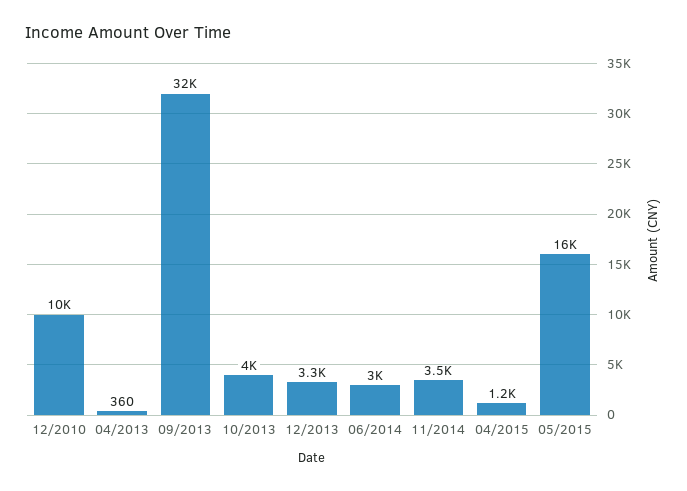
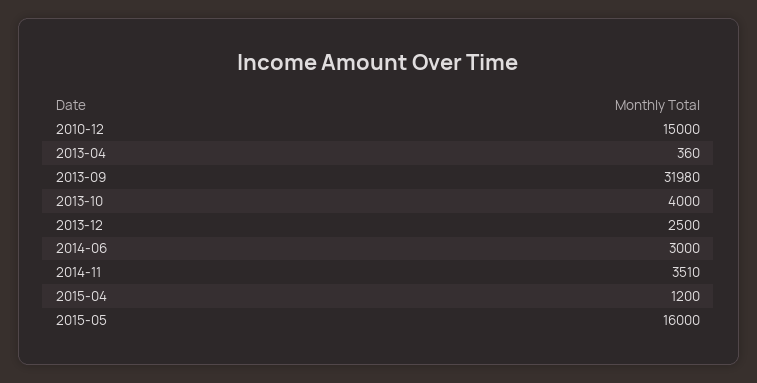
12/2010: 10000 -> 15000
12/2013: 3300 -> 2500

